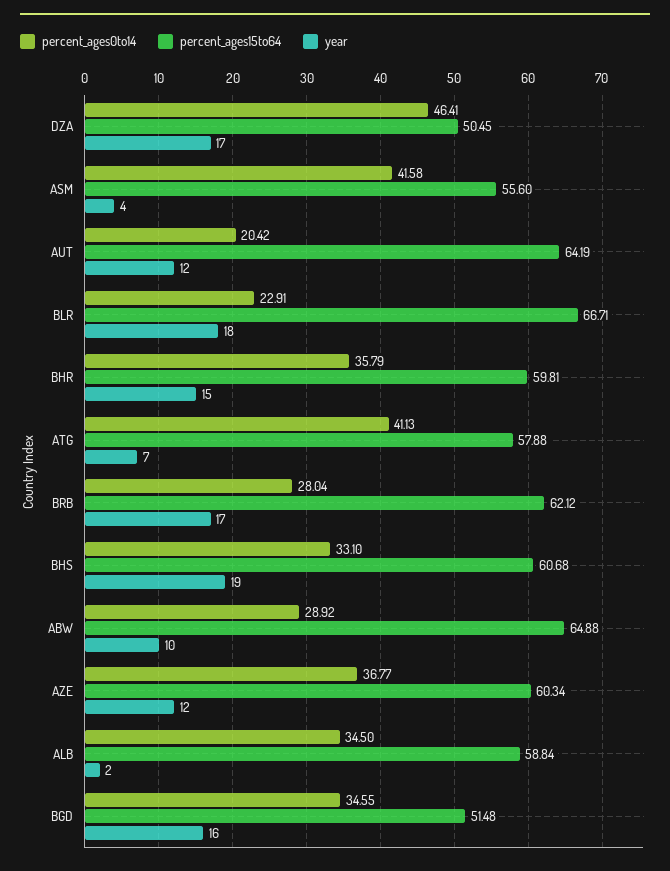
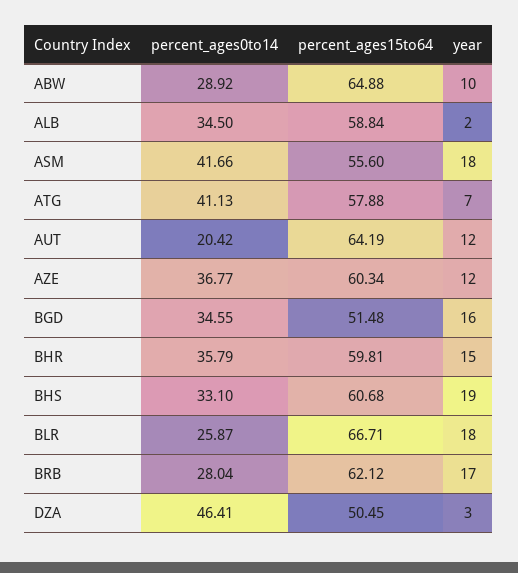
year, DZA: 17 -> 3
percent_ages0to14, ASM: 41.58 -> 41.66
year, ASM: 4 -> 18
percent_ages0to14, BLR: 22.91 -> 25.87

